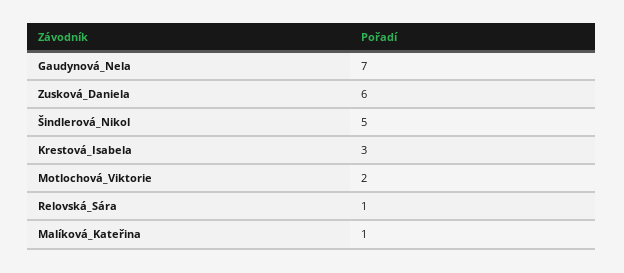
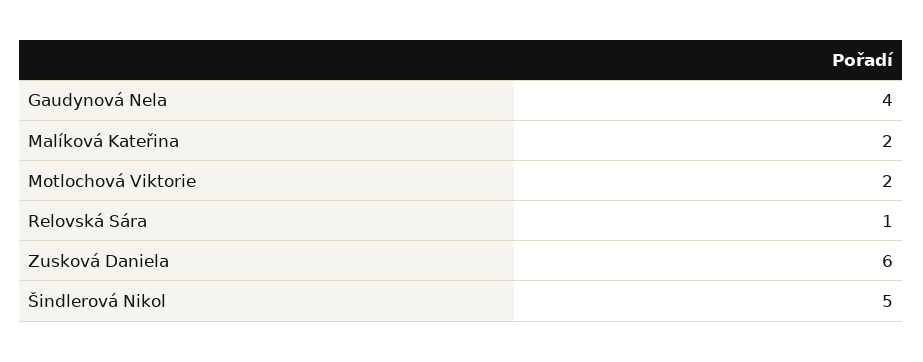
Gaudynová_Nela: 7 -> 4
Krestová_Isabela: 3 -> none
Malíková_Kateřina: 1 -> 2

